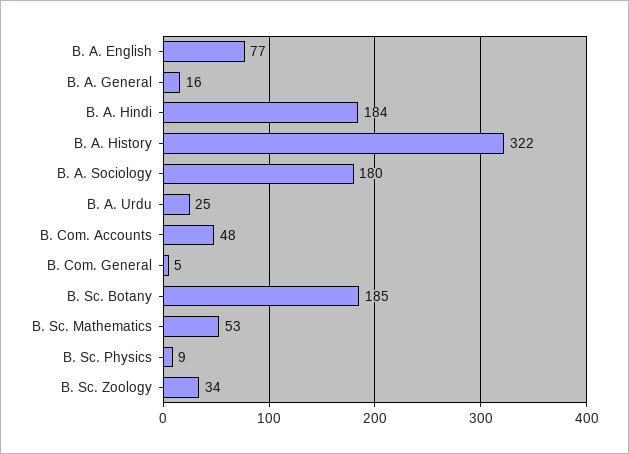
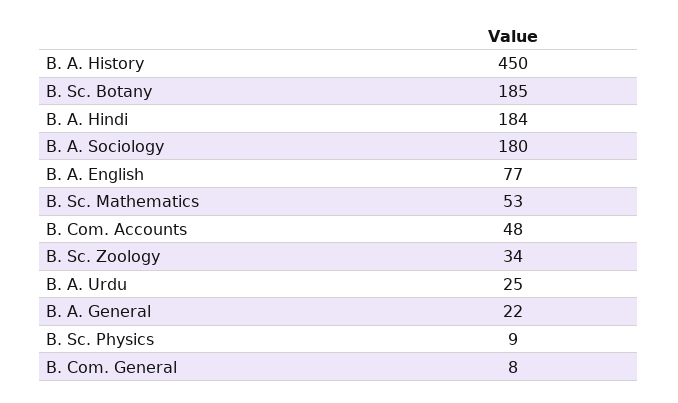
B. A. General: 16 -> 22
B. A. History: 322 -> 450
B. Com. General: 5 -> 8

